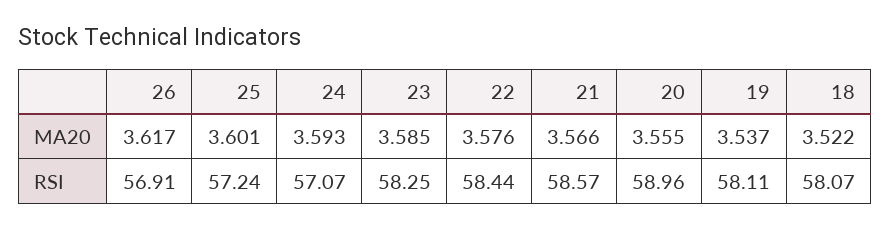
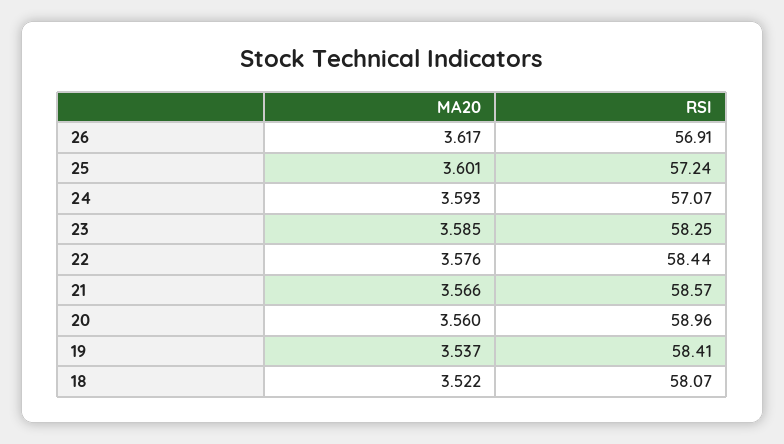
20, MA20: 3.555 -> 3.56
19, RSI: 58.11 -> 58.41

